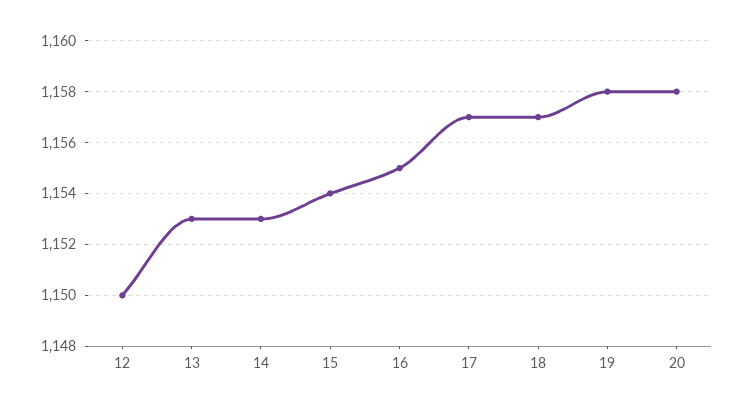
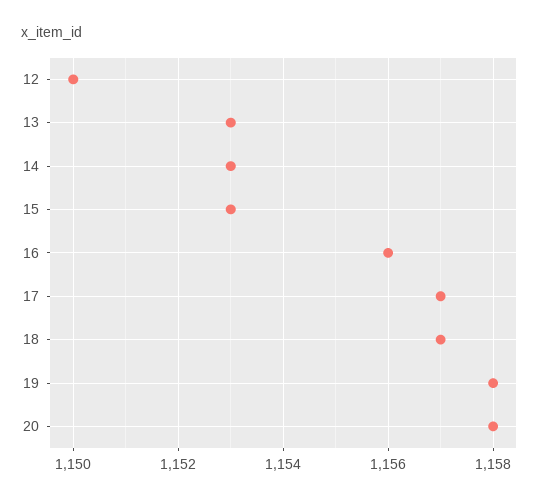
15: 1154 -> 1153
16: 1155 -> 1156

